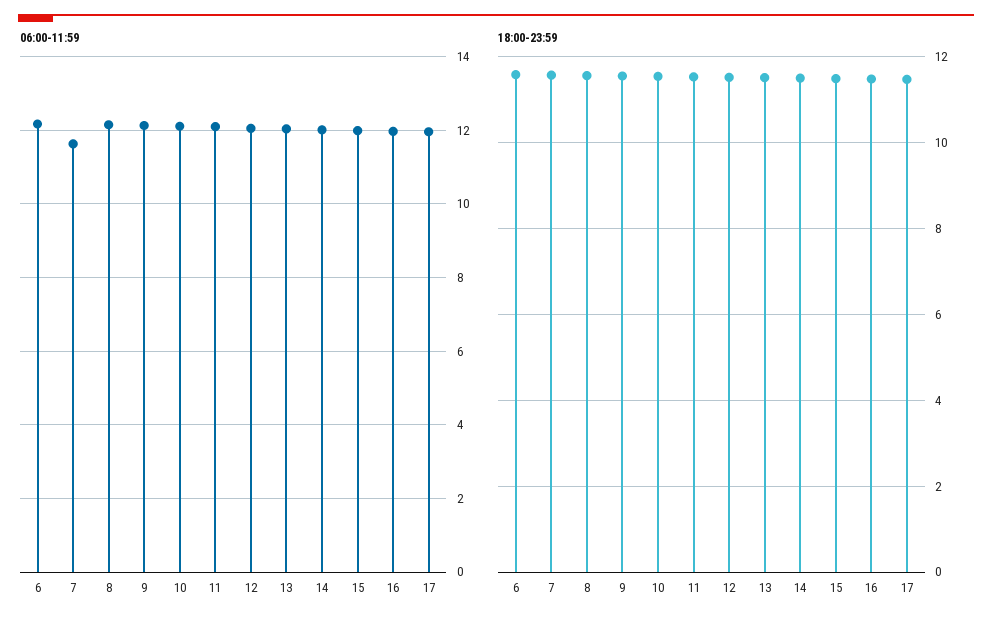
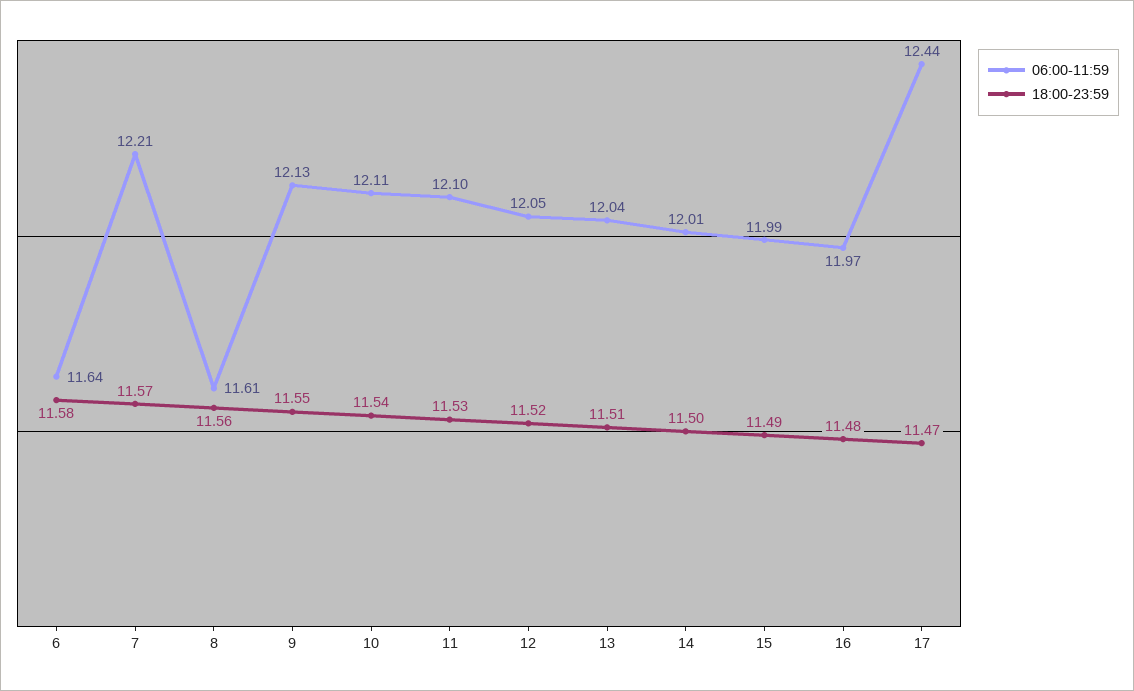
06:00-11:59, 6: 12.2 -> 11.64
06:00-11:59, 7: 11.6 -> 12.21
06:00-11:59, 8: 12.2 -> 11.61
06:00-11:59, 17: 12 -> 12.44

